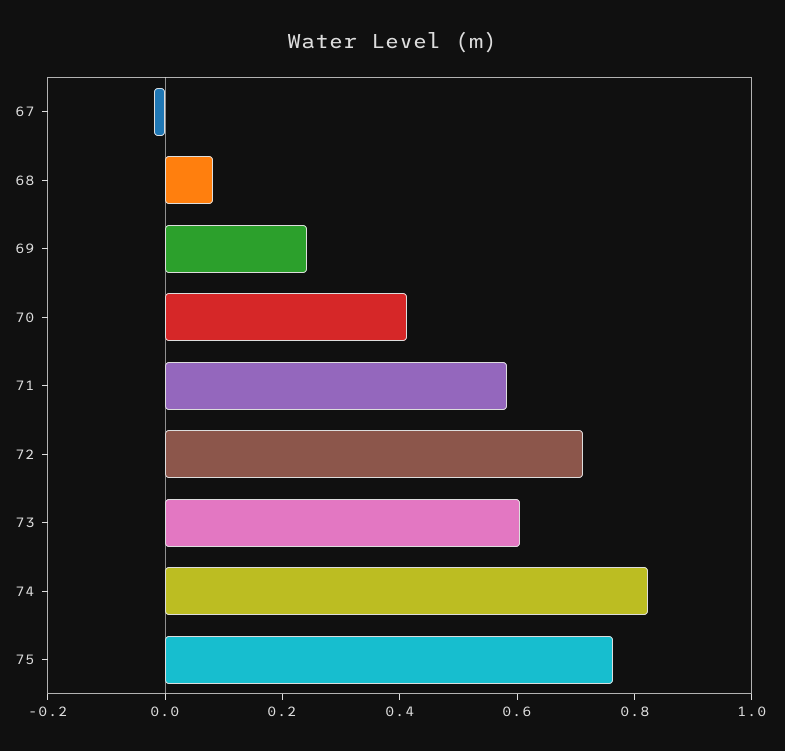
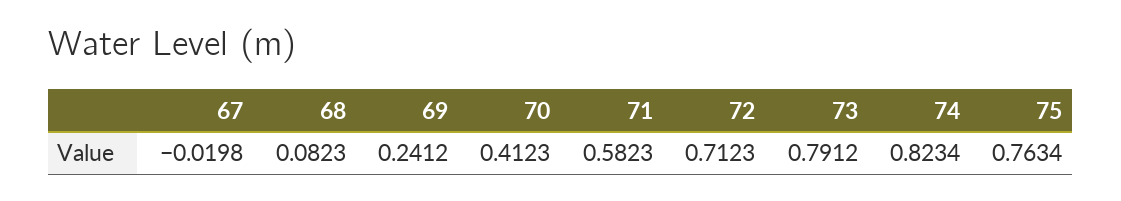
73: 0.6 -> 0.7912

